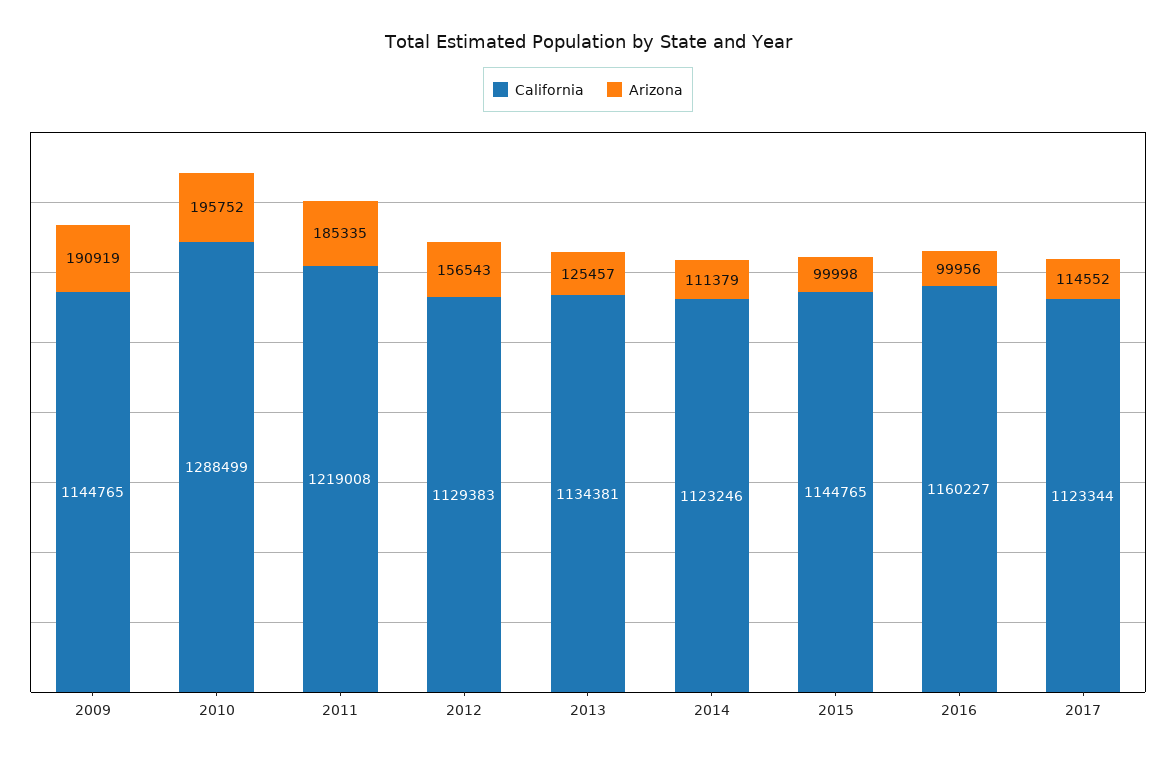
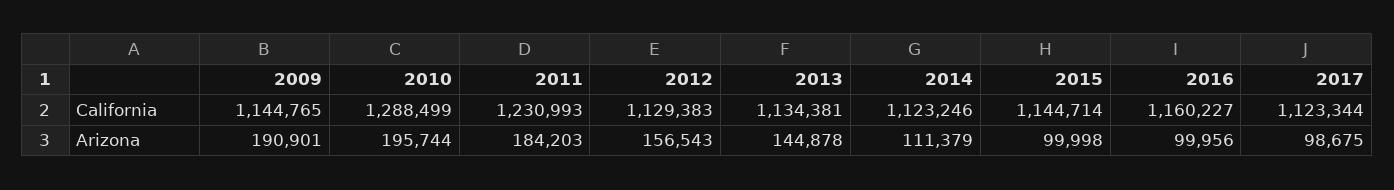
Arizona, 2009: 190919 -> 190901
Arizona, 2010: 195752 -> 195744
California, 2011: 1219008 -> 1230993
Arizona, 2011: 185335 -> 184203
Arizona, 2013: 125457 -> 144878
California, 2015: 1144765 -> 1144714
Arizona, 2017: 114552 -> 98675

